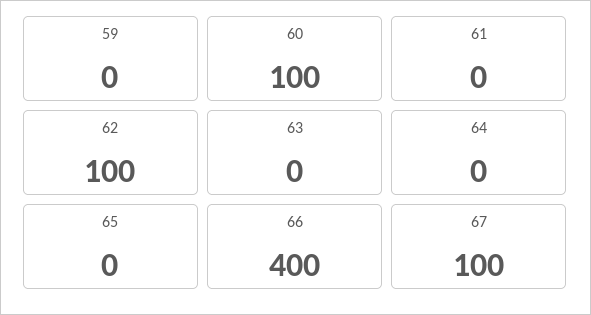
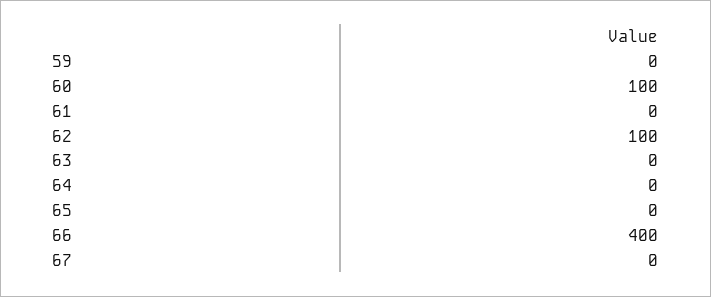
67: 100 -> 0

